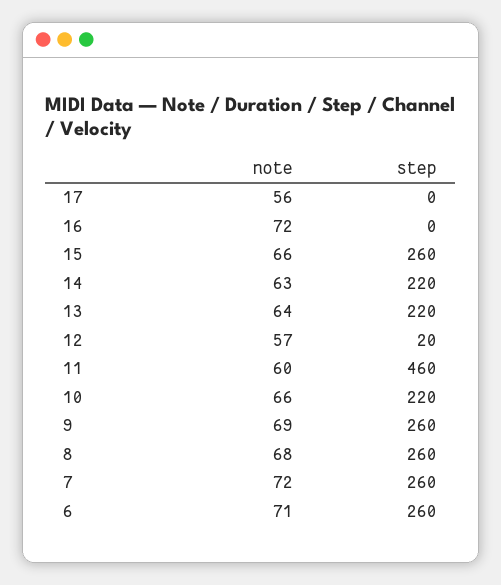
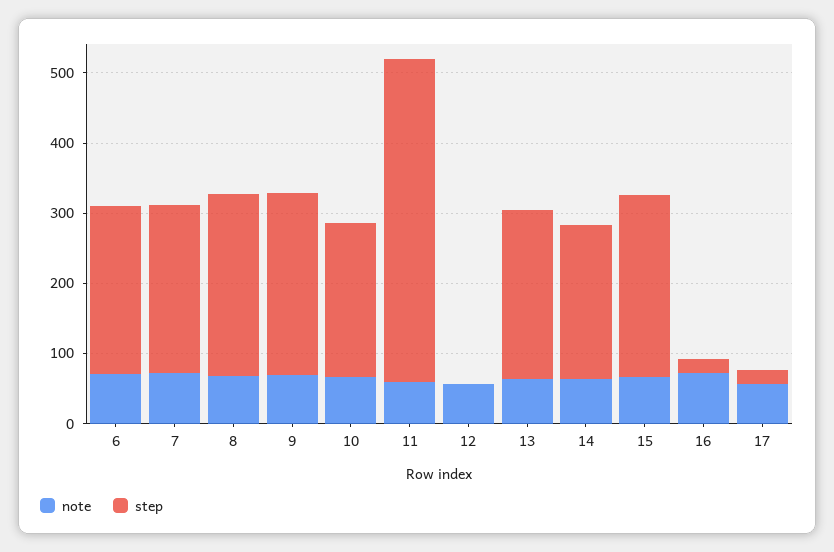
step, 17: 0 -> 20
step, 16: 0 -> 20
step, 13: 220 -> 240
step, 12: 20 -> 0
step, 7: 260 -> 240
step, 6: 260 -> 240

